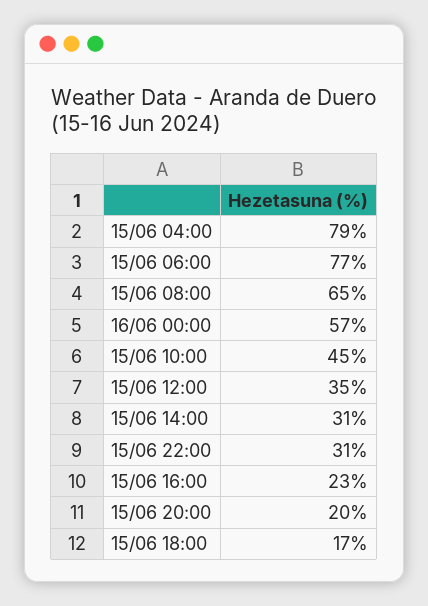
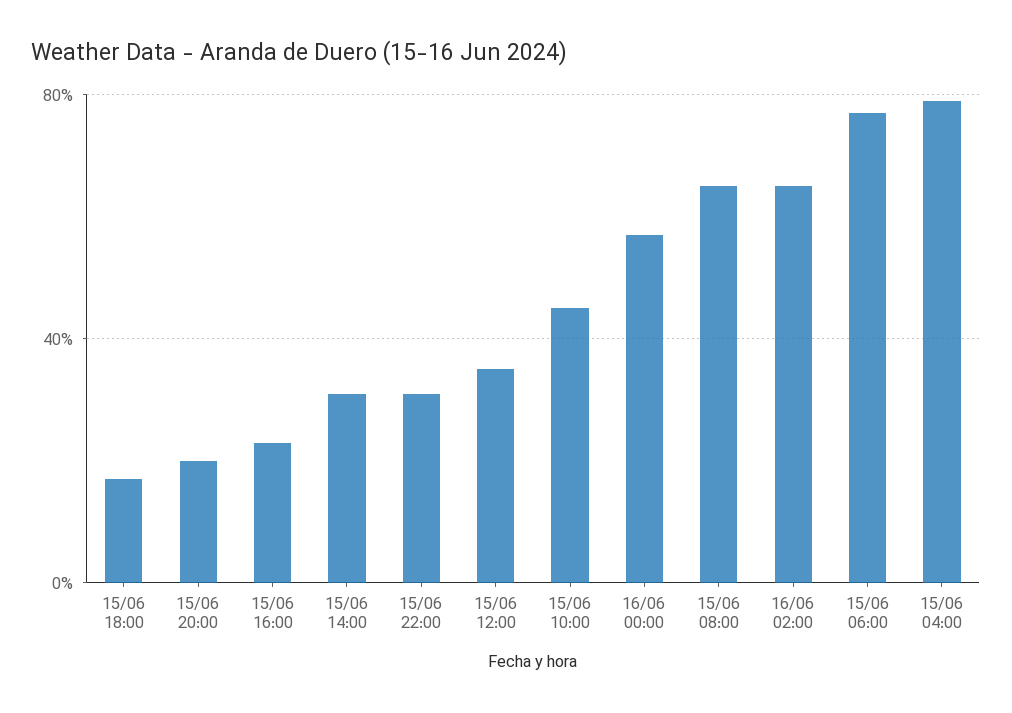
16/06 02:00: none -> 65

